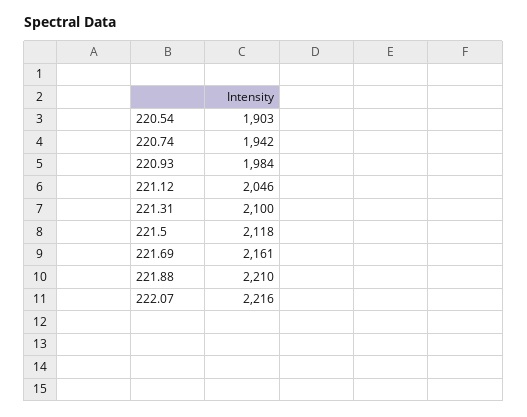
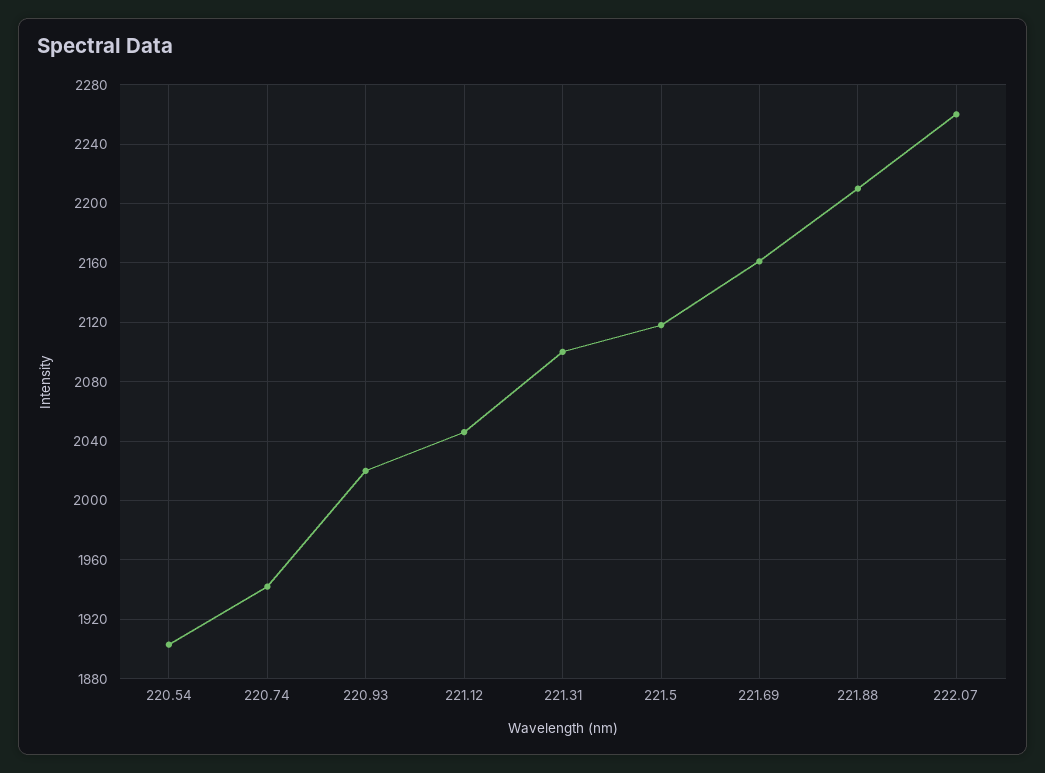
220.93: 1984 -> 2020
222.07: 2216 -> 2260

